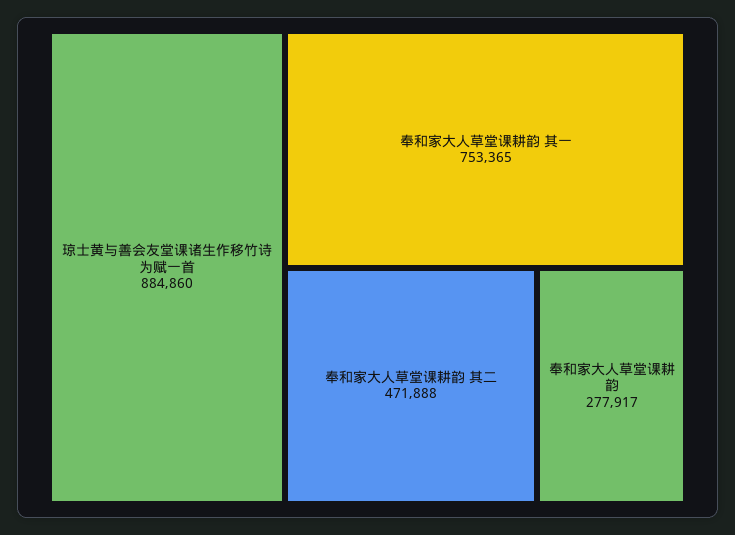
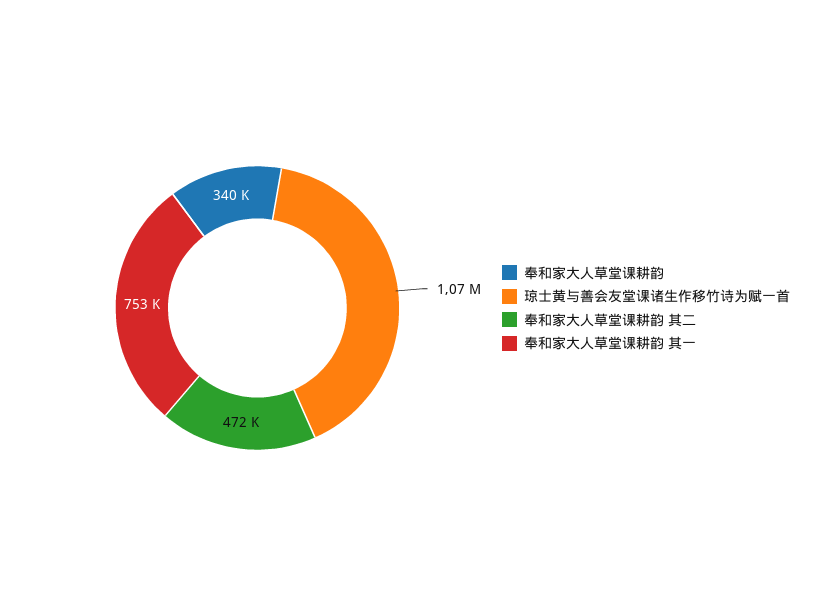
琼士黄与善会友堂课诸生作移竹诗为赋一首: 884860 -> 1070000
奉和家大人草堂课耕韵: 277917 -> 340000

